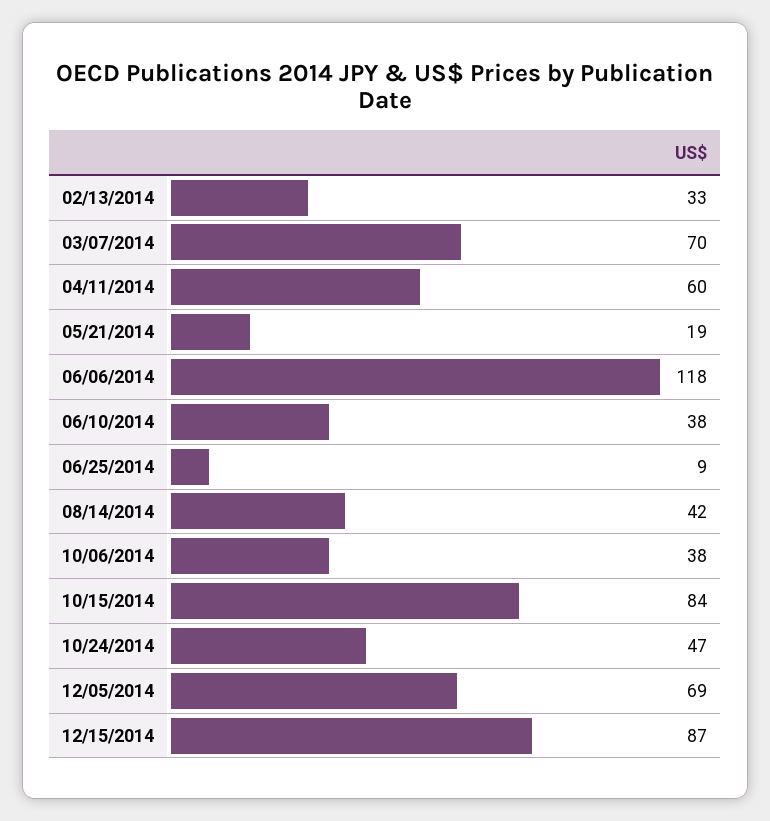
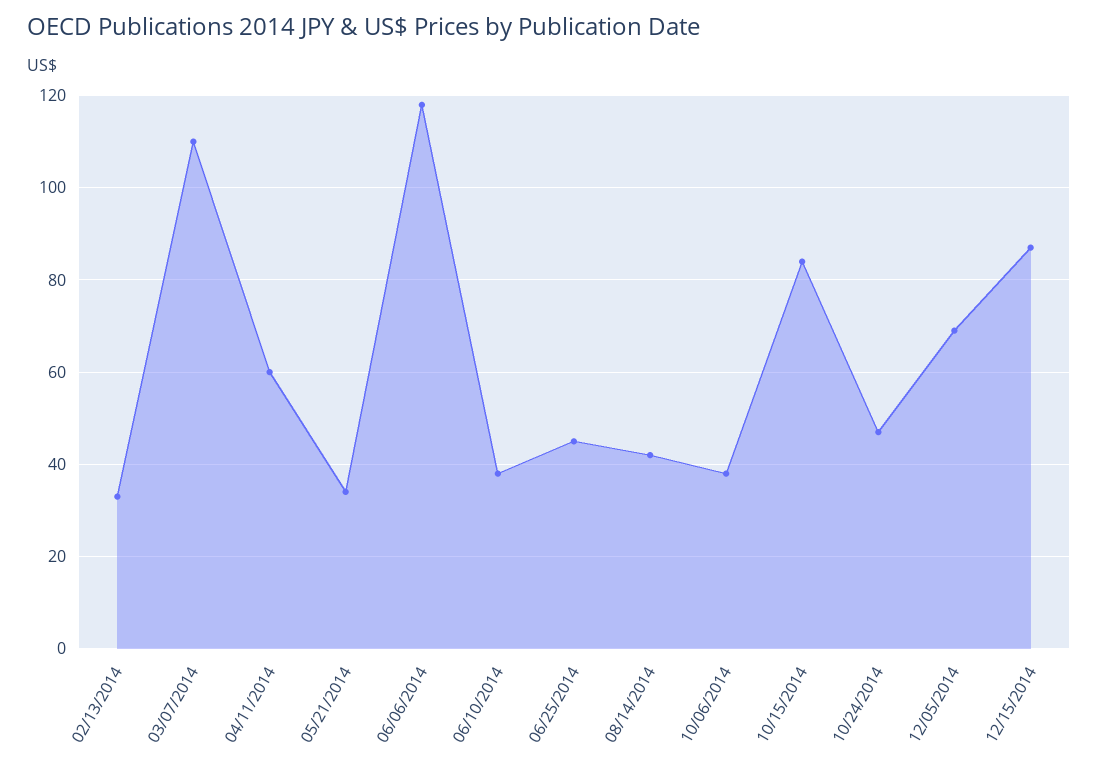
03/07/2014: 70 -> 110
05/21/2014: 19 -> 35
06/25/2014: 9 -> 45

